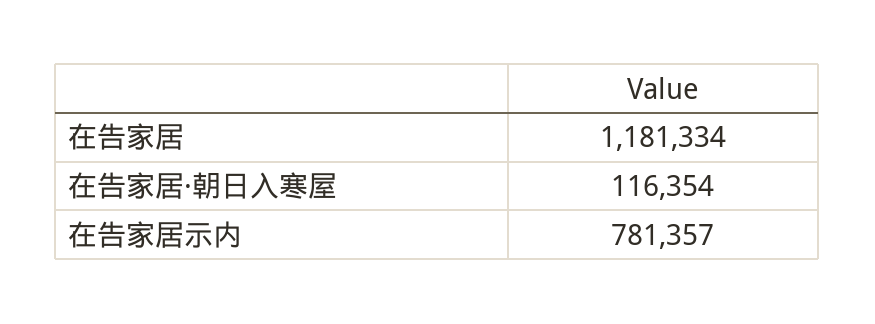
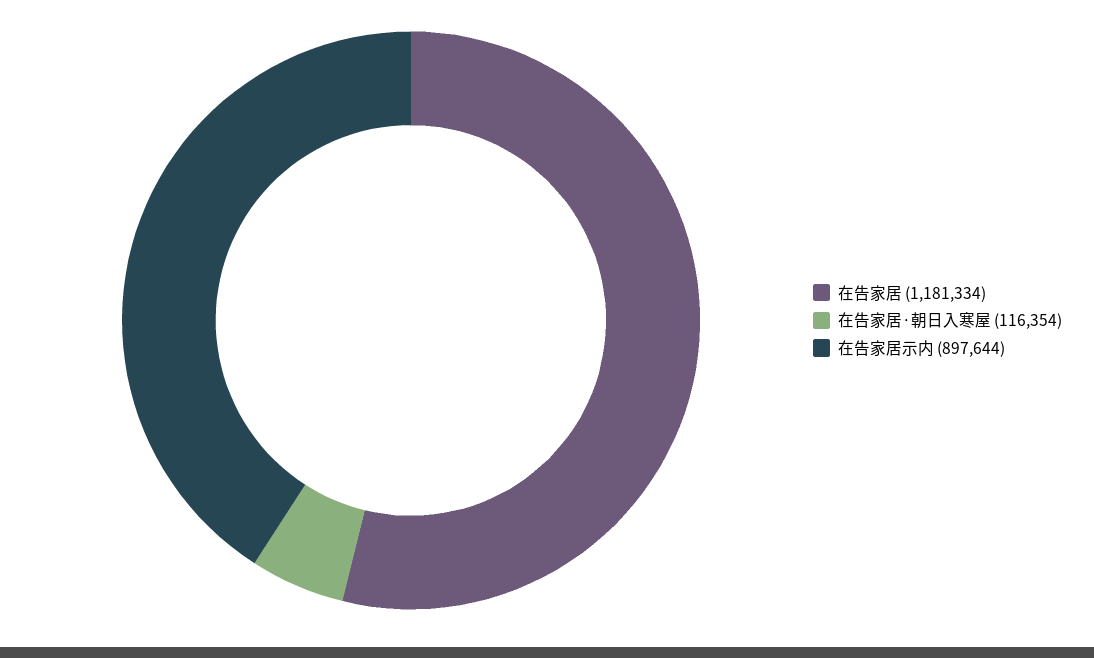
在告家居示内: 781357 -> 897644

